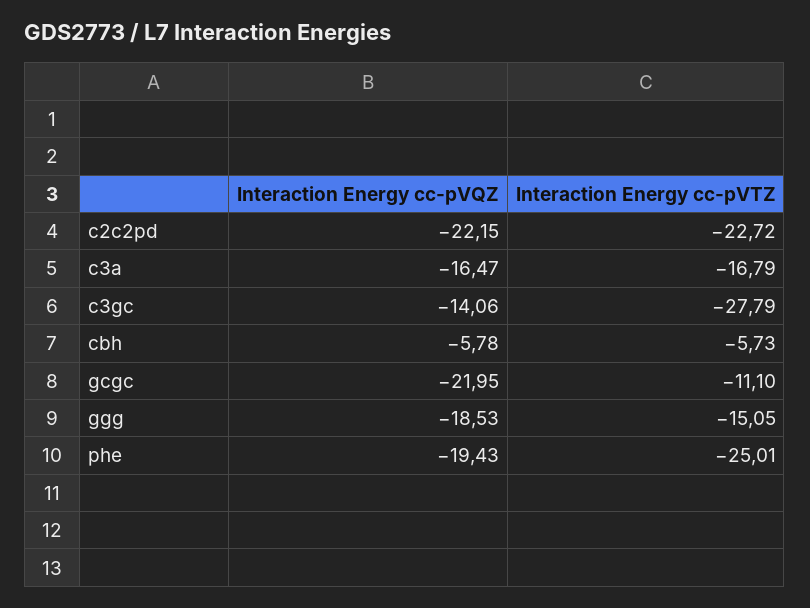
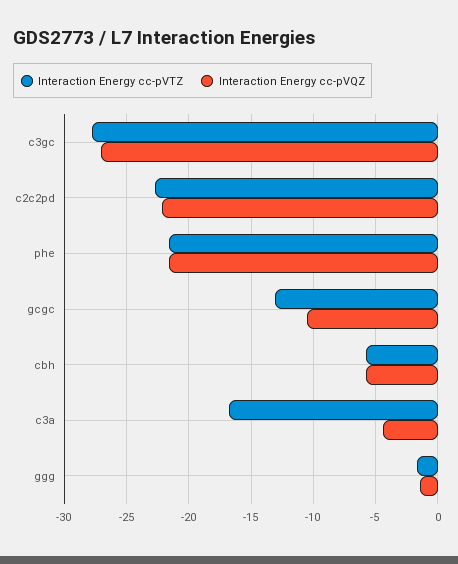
Interaction Energy cc-pVQZ, c3a: -16.47 -> -4.5
Interaction Energy cc-pVQZ, c3gc: -14.06 -> -27
Interaction Energy cc-pVQZ, gcgc: -21.95 -> -10.5
Interaction Energy cc-pVTZ, gcgc: -11.1 -> -13
Interaction Energy cc-pVQZ, ggg: -18.53 -> -1.5
Interaction Energy cc-pVTZ, ggg: -15.05 -> -1.5
Interaction Energy cc-pVQZ, phe: -19.43 -> -21.5
Interaction Energy cc-pVTZ, phe: -25.01 -> -21.5

